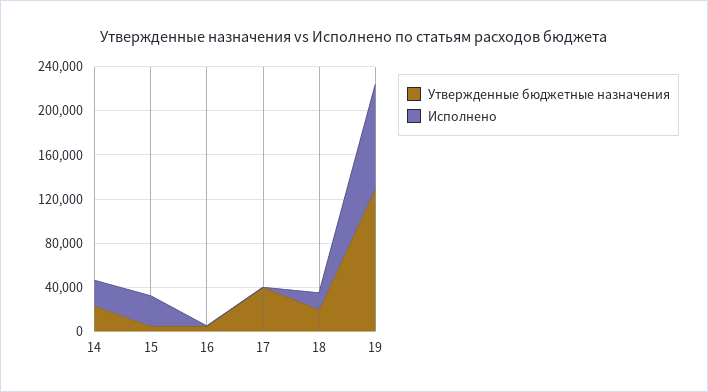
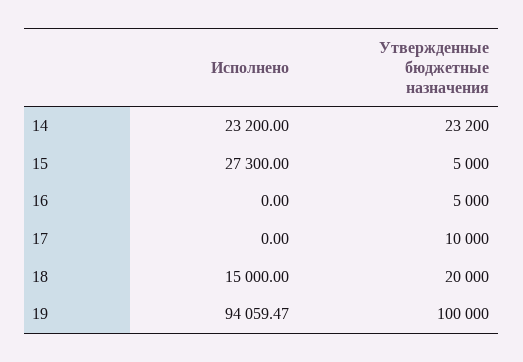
Утвержденные бюджетные назначения, 17: 40000 -> 10000
Утвержденные бюджетные назначения, 19: 130000 -> 100000

